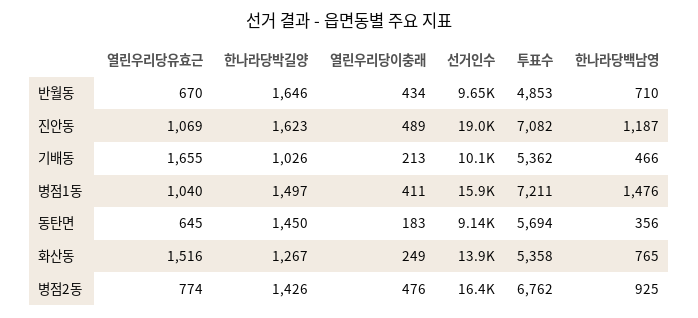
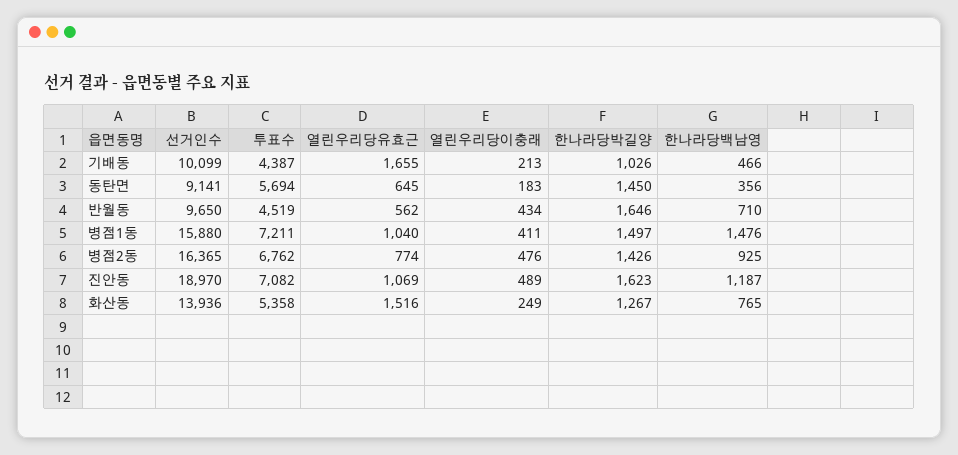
열린우리당유효근, 반월동: 670 -> 562
투표수, 반월동: 4853 -> 4519
투표수, 기배동: 5362 -> 4387

